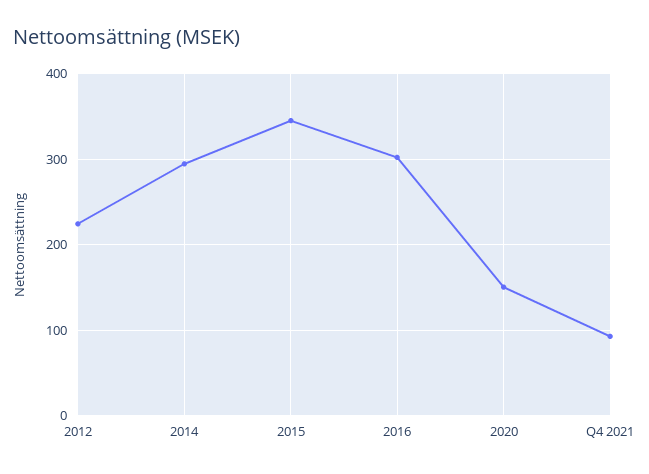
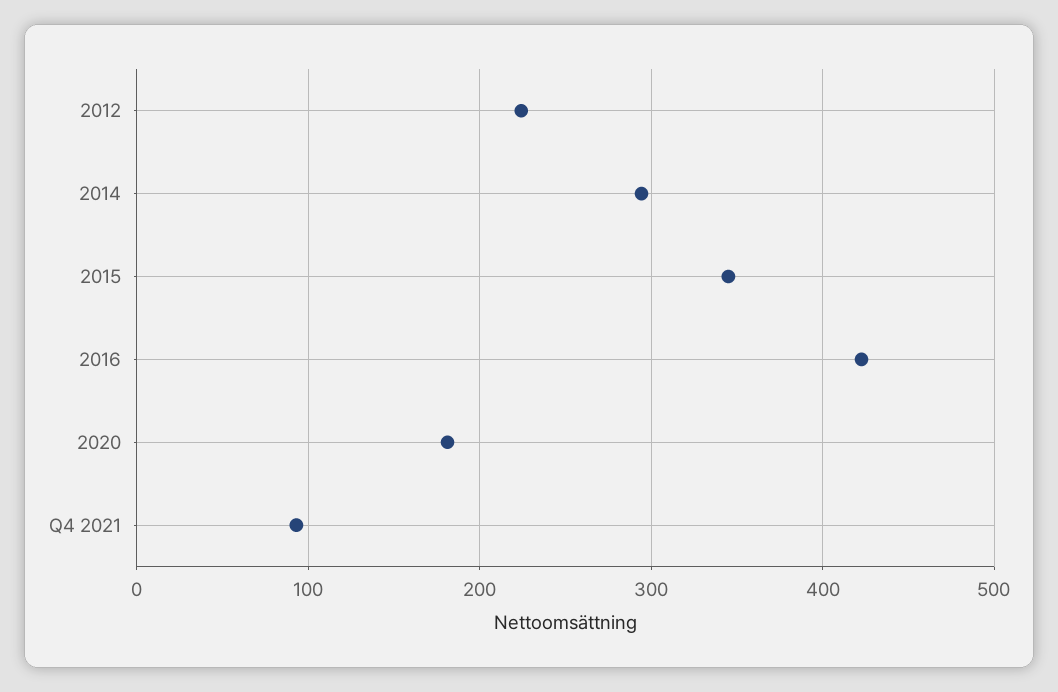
2016: 300 -> 420
2020: 150 -> 180

